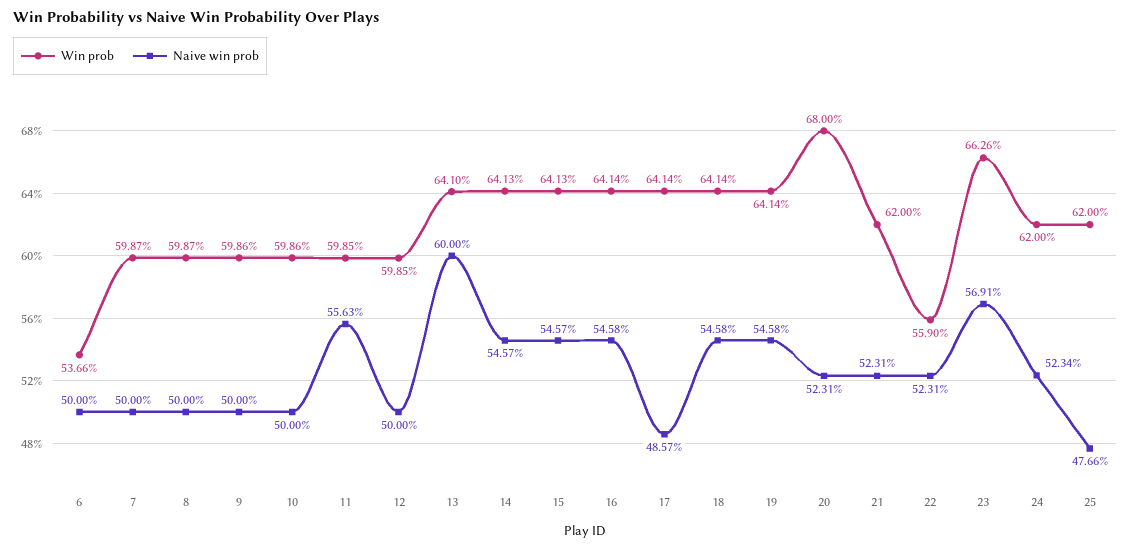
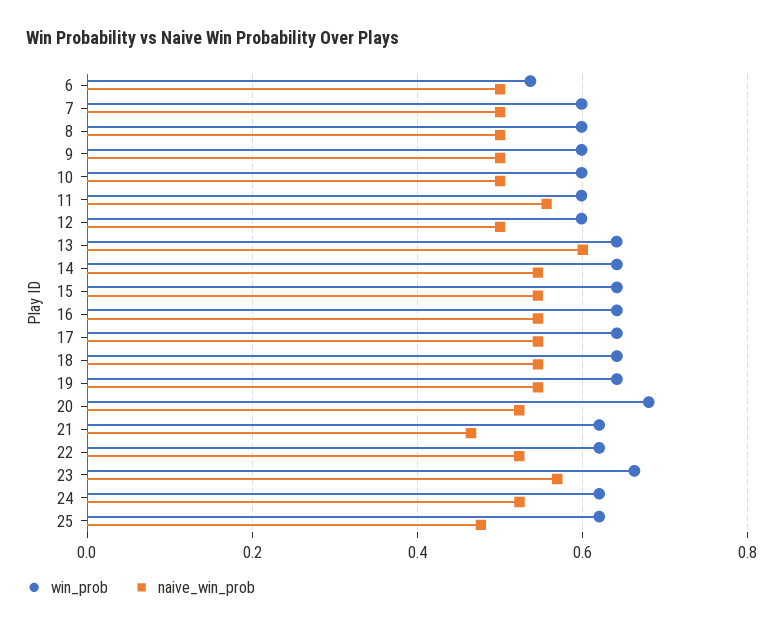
Naive win prob, 17: 0.4857 -> 0.54
Naive win prob, 21: 0.5231 -> 0.46
Win prob, 22: 0.559 -> 0.62

